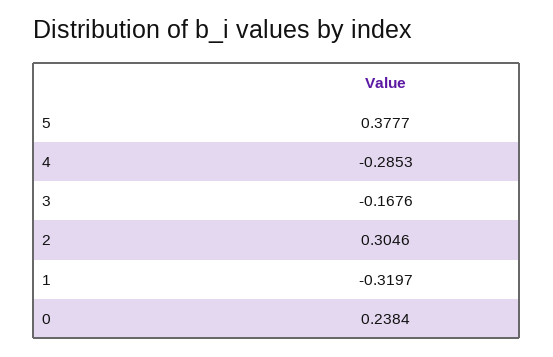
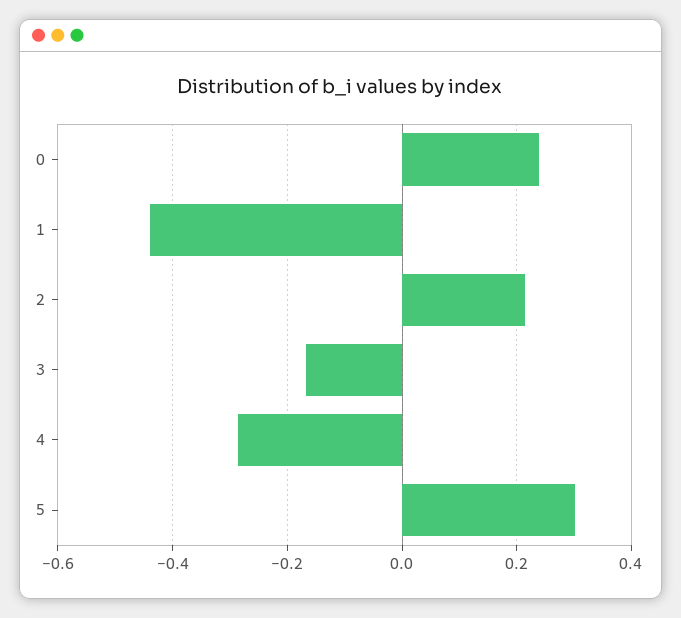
5: 0.3777 -> 0.3
2: 0.3046 -> 0.22
1: -0.3197 -> -0.44

